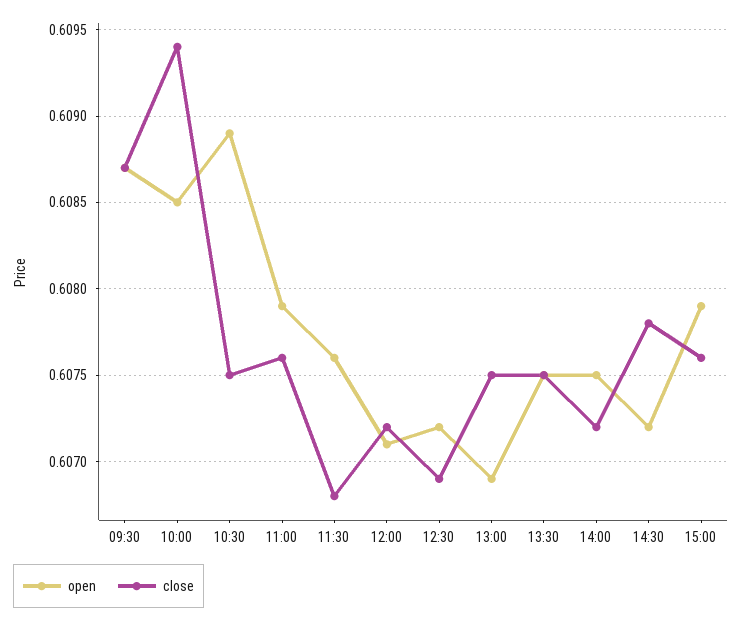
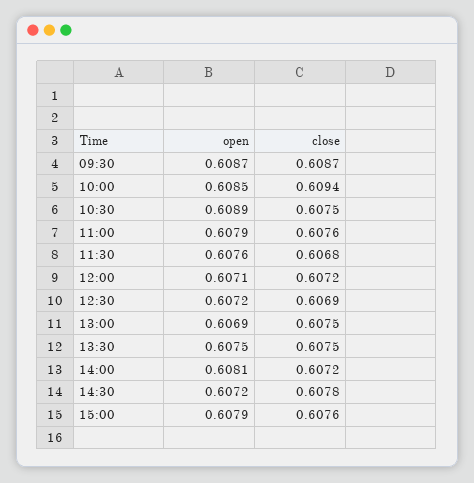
open, 14:00: 0.6075 -> 0.6081

